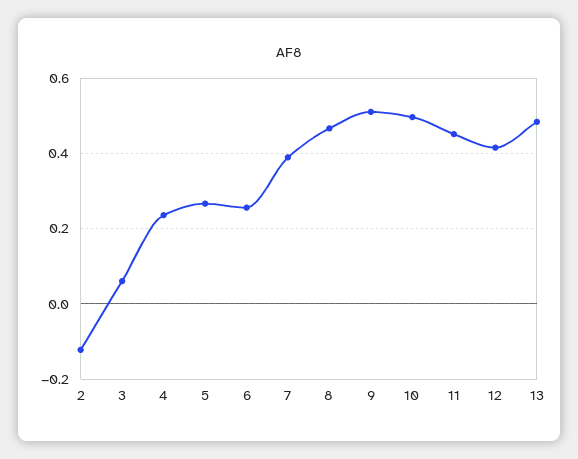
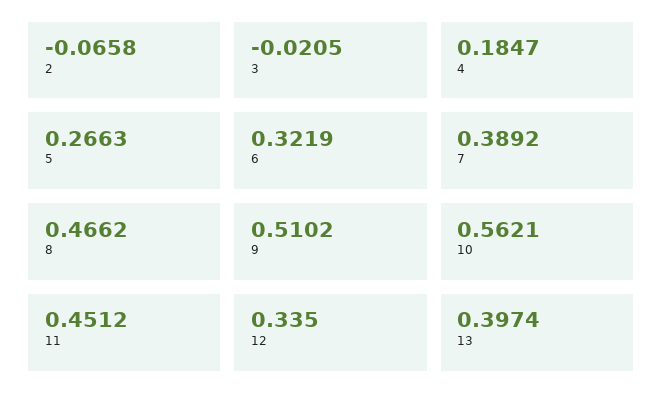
2: -0.12 -> -0.0658
3: 0.06 -> -0.0205
4: 0.24 -> 0.1847
6: 0.26 -> 0.3219
10: 0.5 -> 0.5621
12: 0.42 -> 0.335
13: 0.48 -> 0.3974

